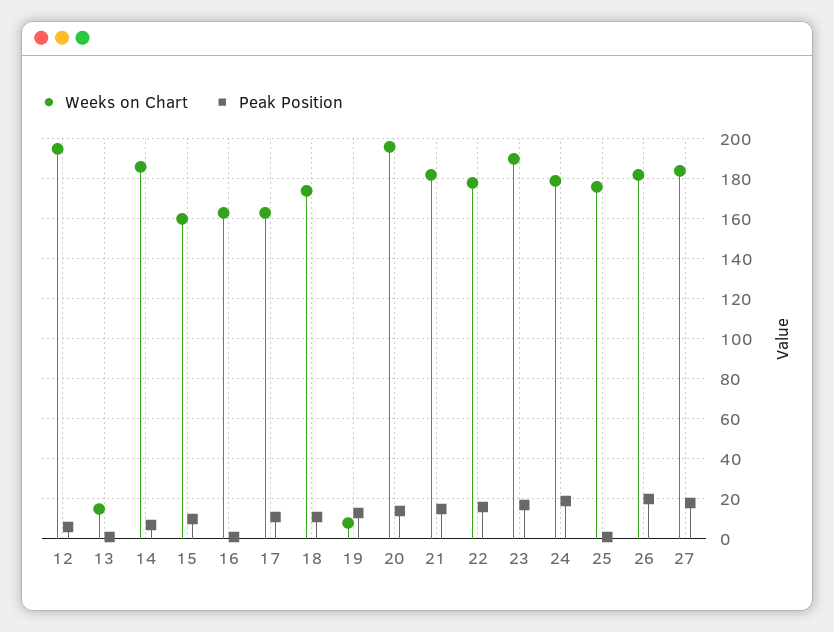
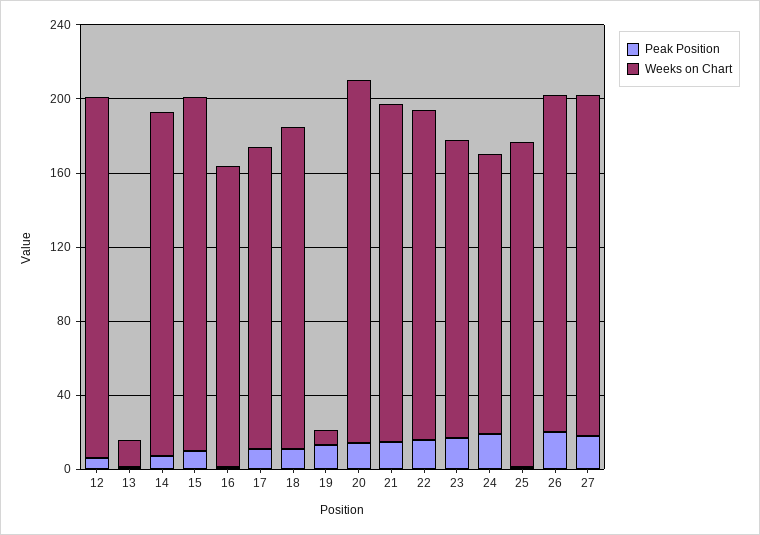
Weeks on Chart, 15: 160 -> 190
Weeks on Chart, 23: 190 -> 160
Weeks on Chart, 24: 180 -> 150

